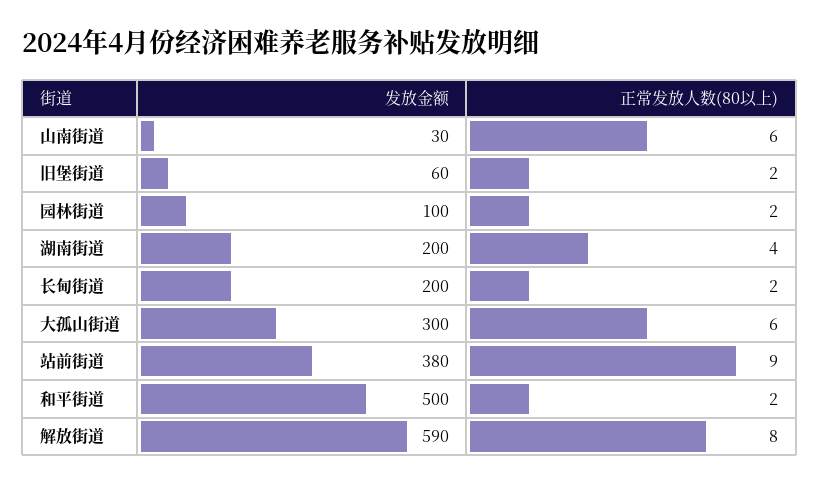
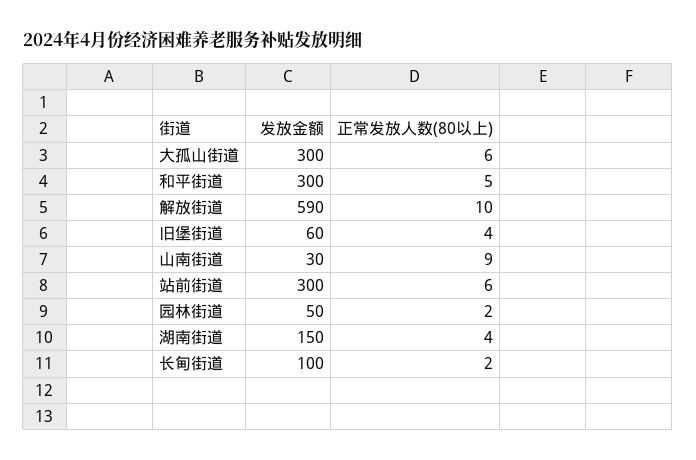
正常发放人数(80以上), 山南街道: 6 -> 9
正常发放人数(80以上), 旧堡街道: 2 -> 4
发放金额, 园林街道: 100 -> 50
发放金额, 湖南街道: 200 -> 150
发放金额, 长甸街道: 200 -> 100
发放金额, 站前街道: 380 -> 300
正常发放人数(80以上), 站前街道: 9 -> 6
发放金额, 和平街道: 500 -> 300
正常发放人数(80以上), 和平街道: 2 -> 5
正常发放人数(80以上), 解放街道: 8 -> 10

